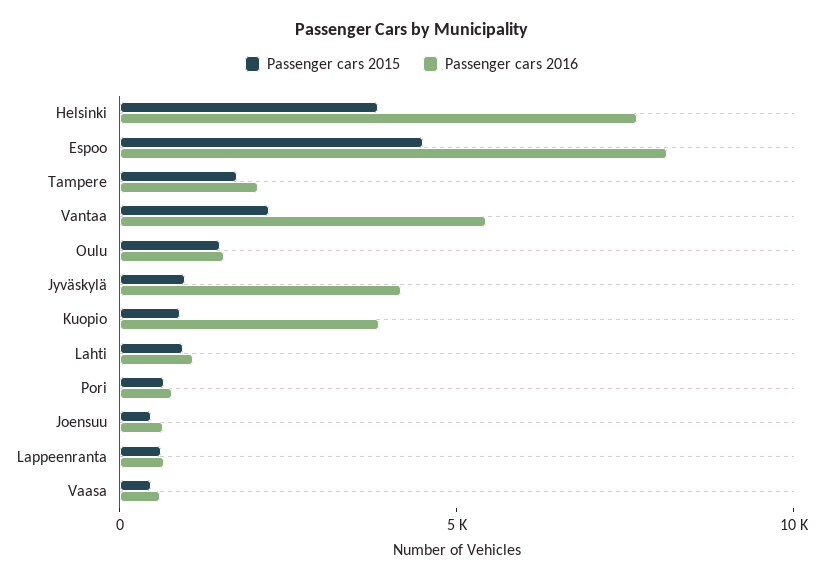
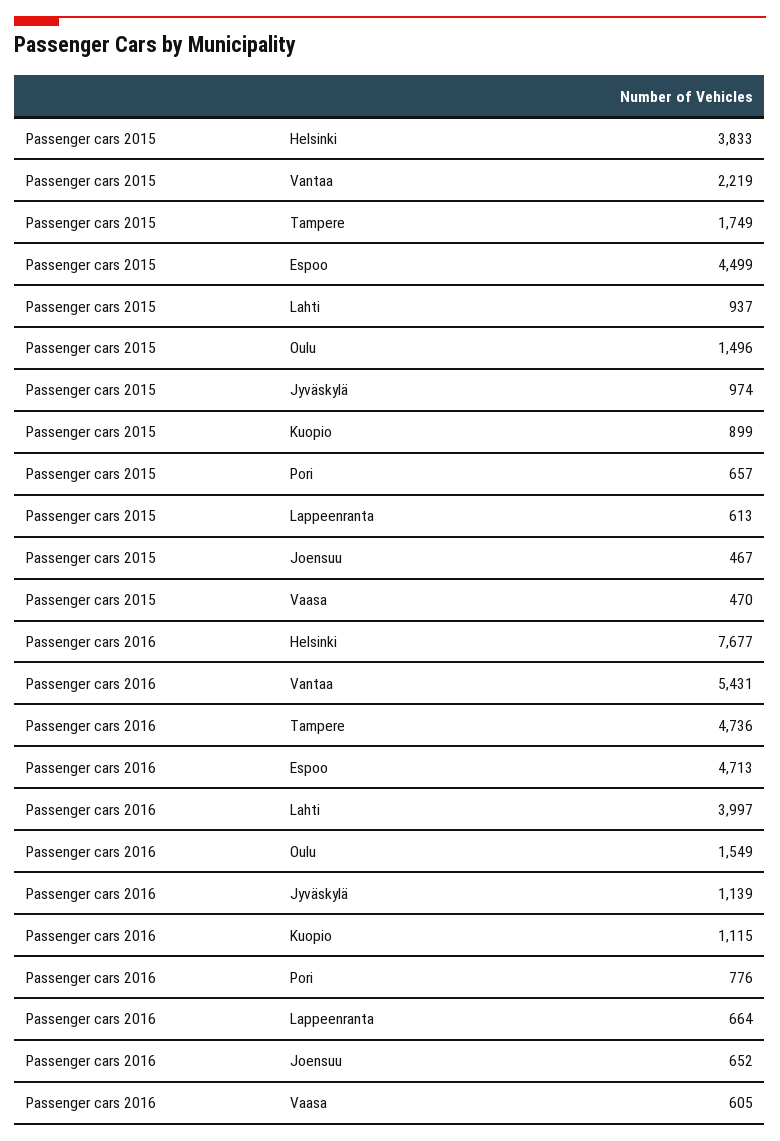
Passenger cars 2016, Espoo: 8000 -> 4713
Passenger cars 2016, Tampere: 2000 -> 4736
Passenger cars 2016, Jyväskylä: 4000 -> 1139
Passenger cars 2016, Kuopio: 4000 -> 1115
Passenger cars 2016, Lahti: 1000 -> 3997

